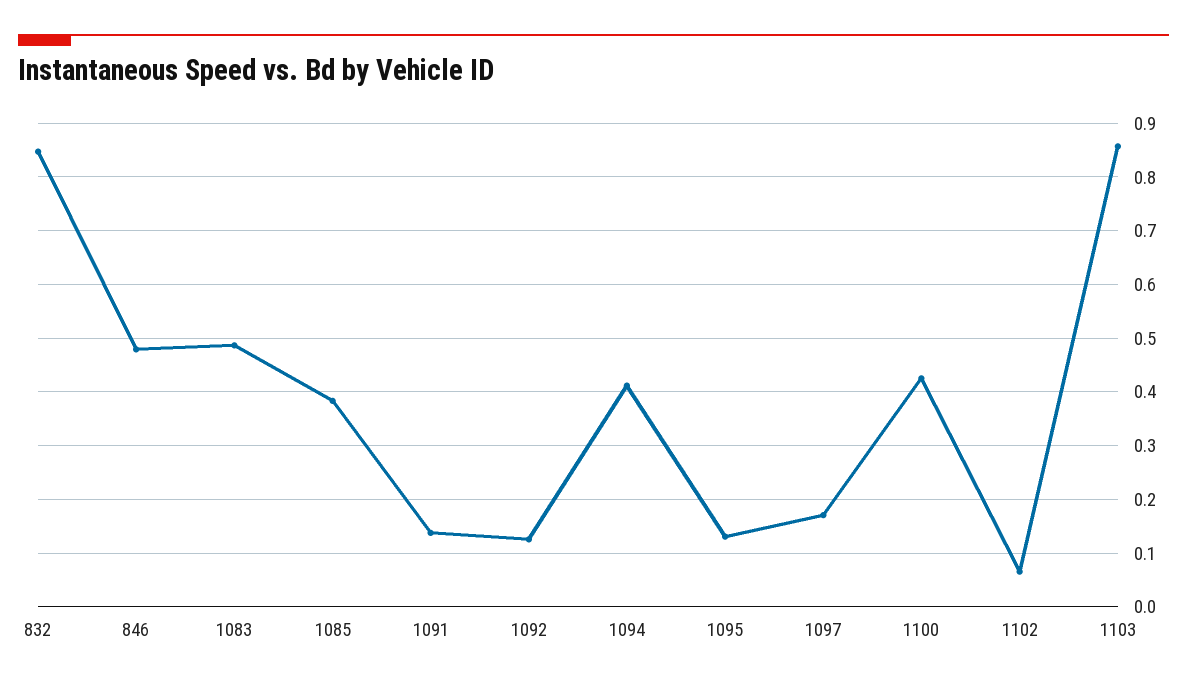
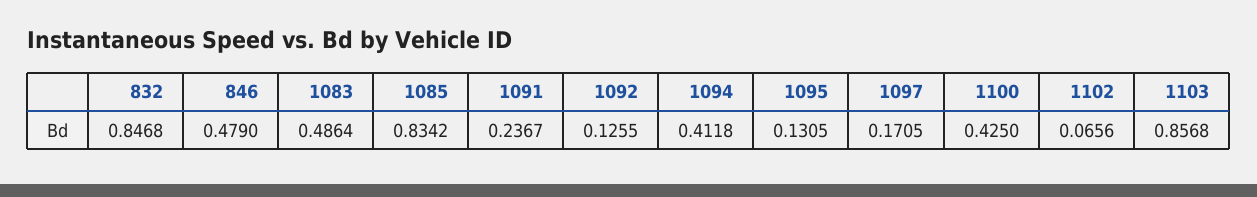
1085: 0.38 -> 0.8342
1091: 0.14 -> 0.2367

